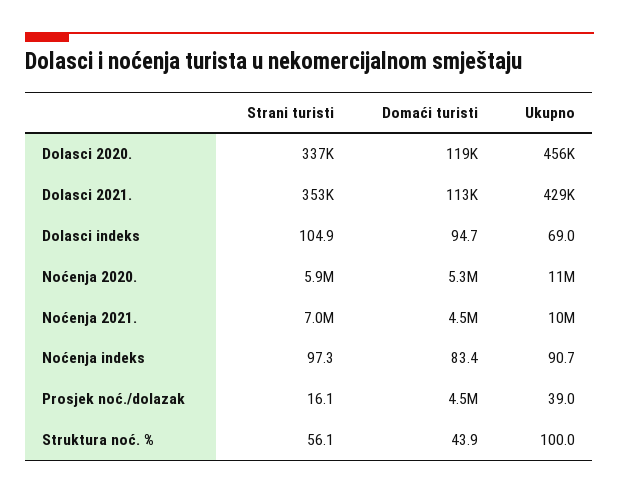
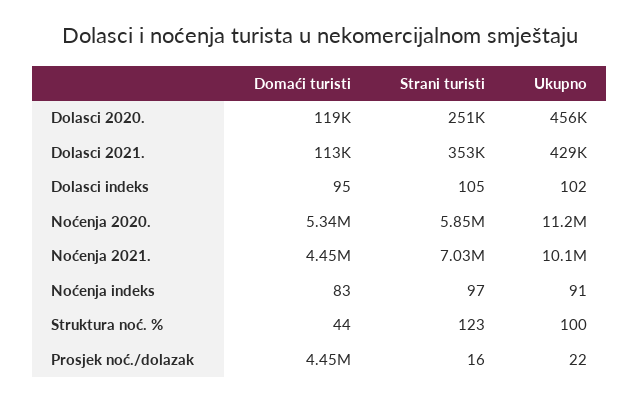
Strani turisti, Dolasci 2020.: 337000 -> 251000
Ukupno, Dolasci indeks: 69 -> 102
Ukupno, Prosjek noć./dolazak: 39 -> 22
Strani turisti, Struktura noć. %: 56.1 -> 123

